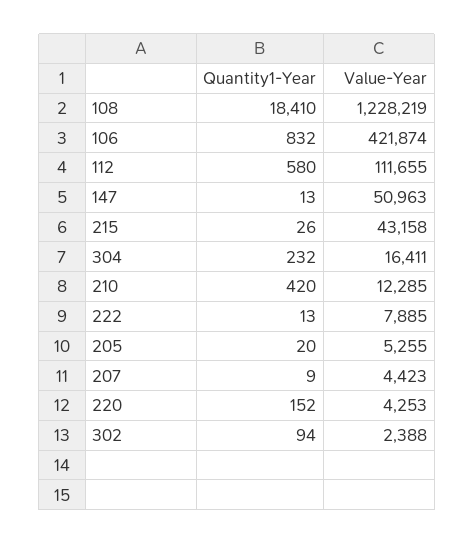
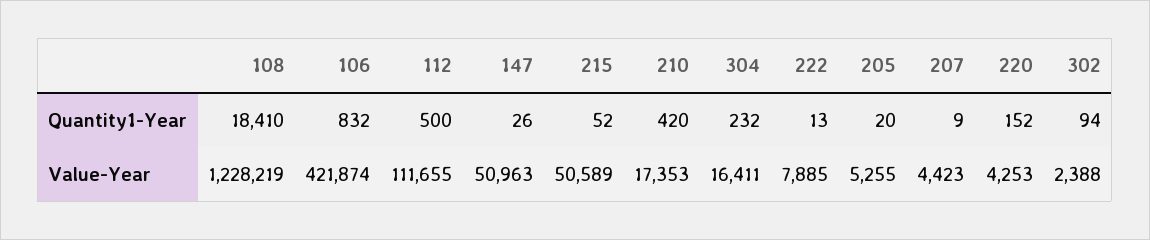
Quantity1-Year, 112: 580 -> 500
Quantity1-Year, 147: 13 -> 26
Quantity1-Year, 215: 26 -> 52
Value-Year, 215: 43158 -> 50589
Value-Year, 210: 12285 -> 17353

